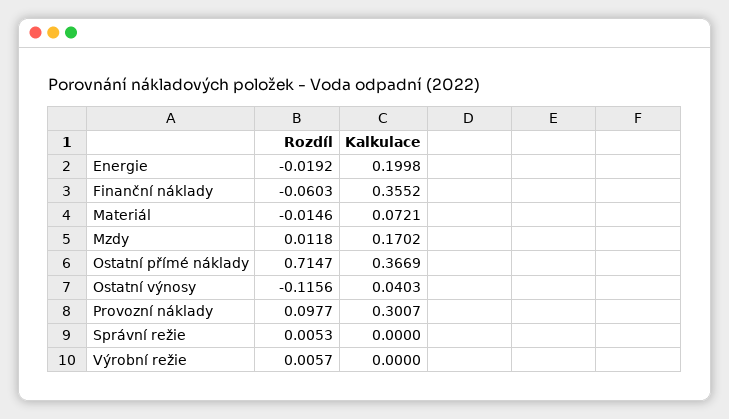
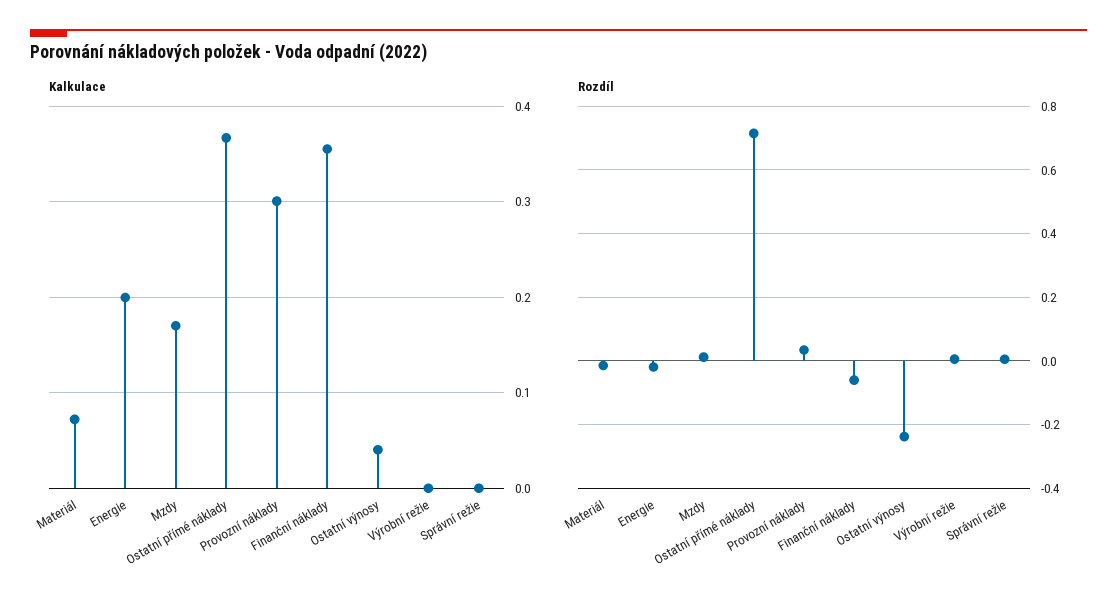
Rozdíl, Ostatní výnosy: -0.1156 -> -0.24
Rozdíl, Provozní náklady: 0.0977 -> 0.04

